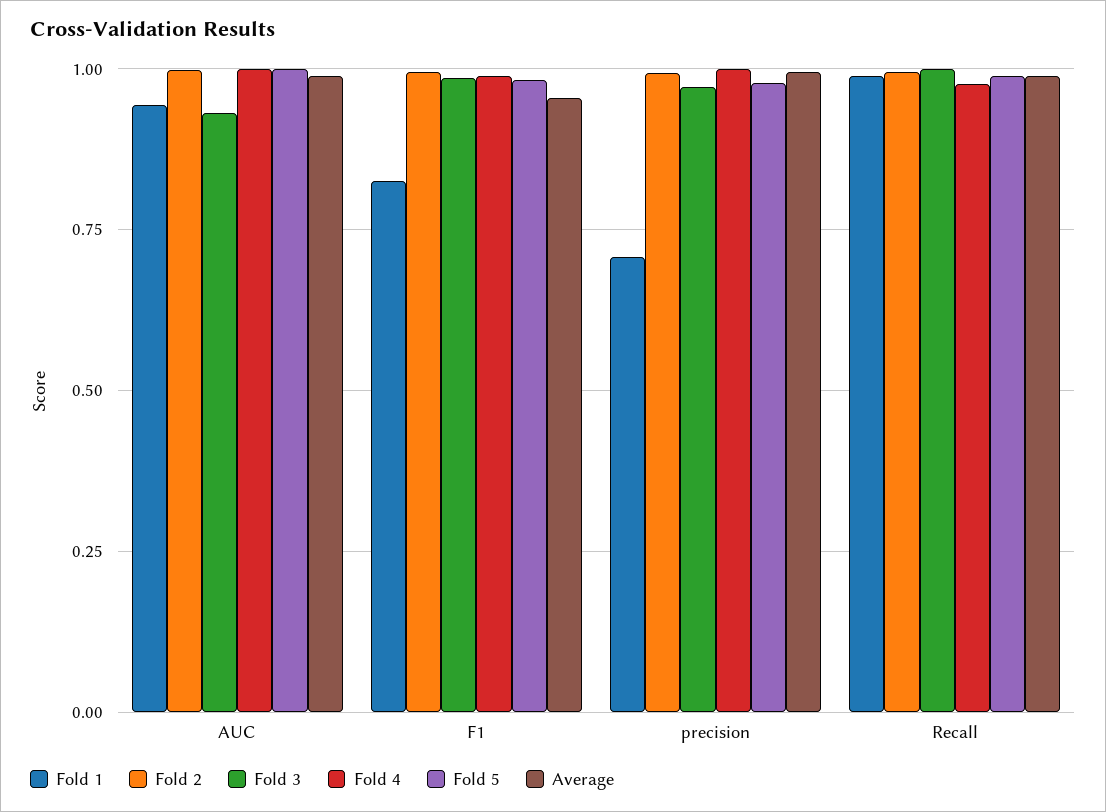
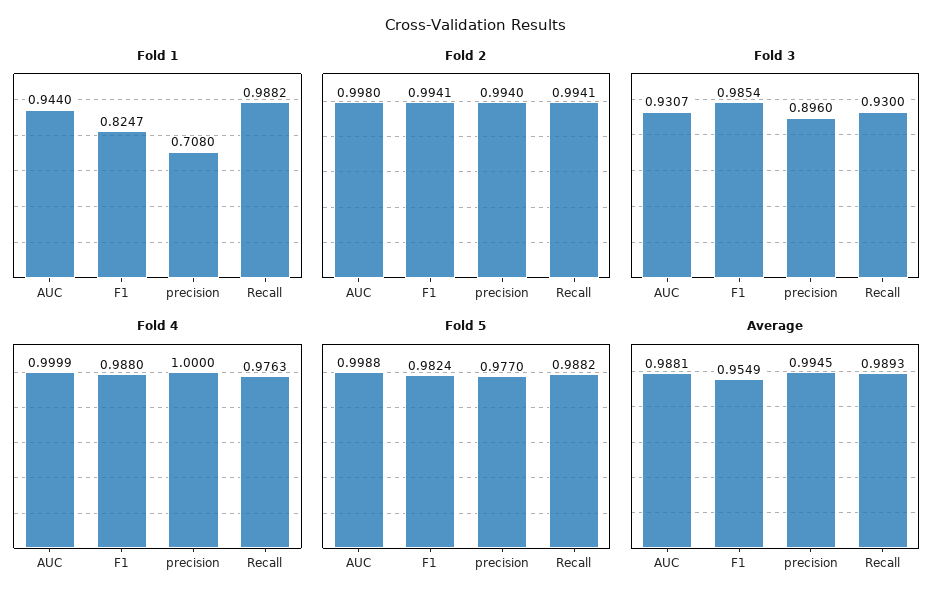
Fold 3, precision: 0.975 -> 0.896
Fold 3, Recall: 1 -> 0.93

